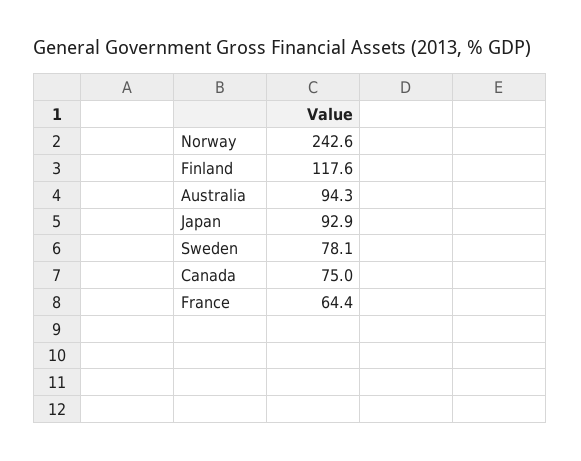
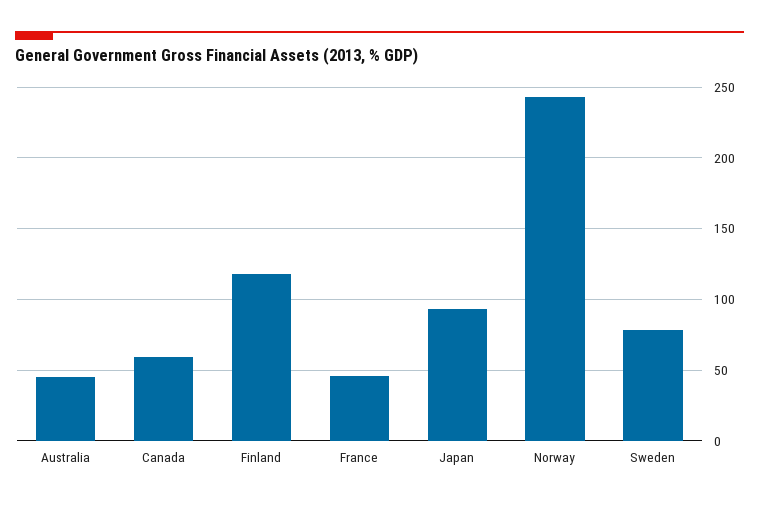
Australia: 94.3 -> 45
Canada: 75 -> 60
France: 64.4 -> 45

